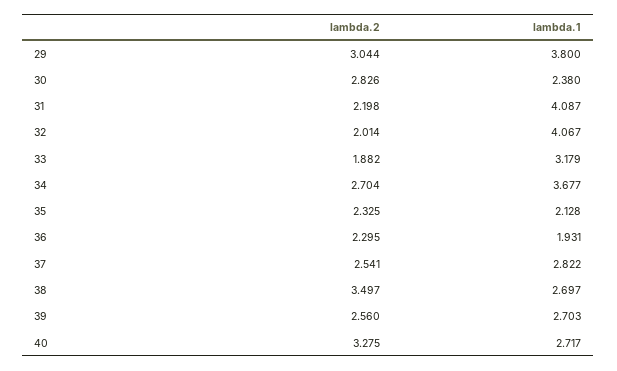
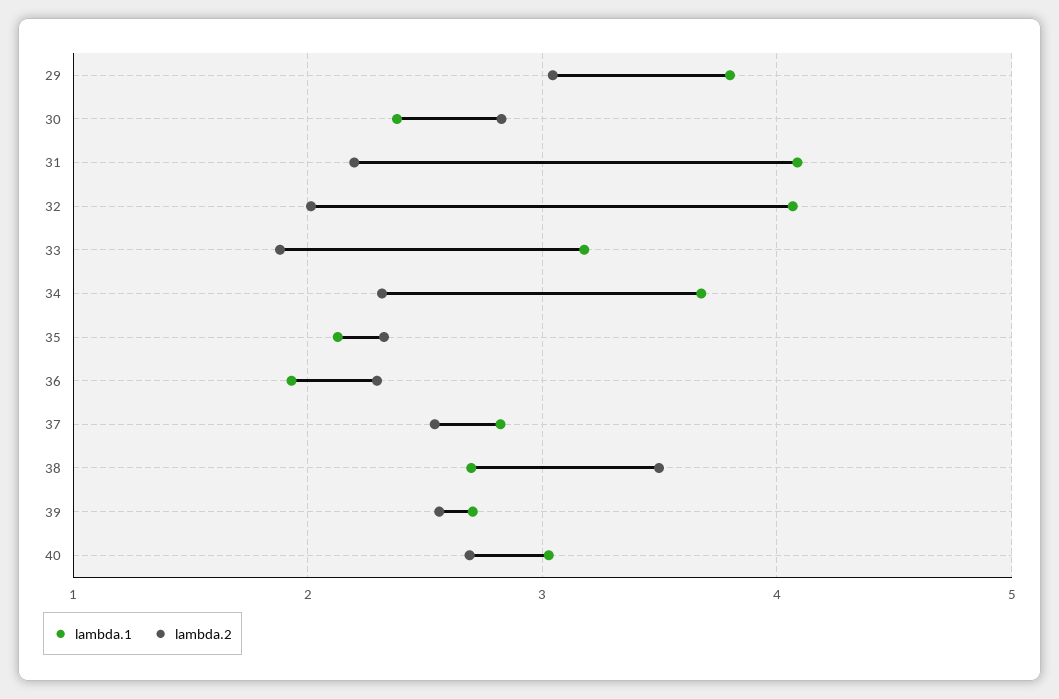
lambda.2, 34: 2.704 -> 2.3
lambda.2, 40: 3.275 -> 2.7
lambda.1, 40: 2.717 -> 3

